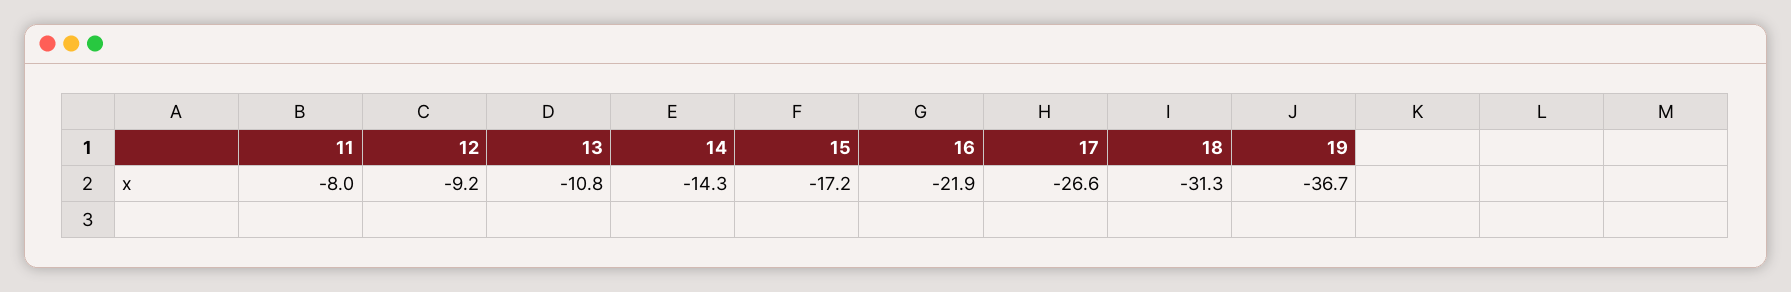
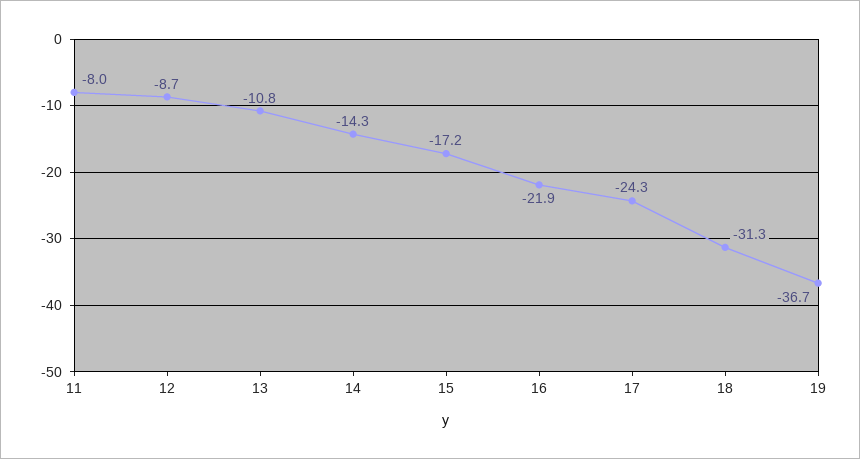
12: -9.2 -> -8.7
17: -26.6 -> -24.3

